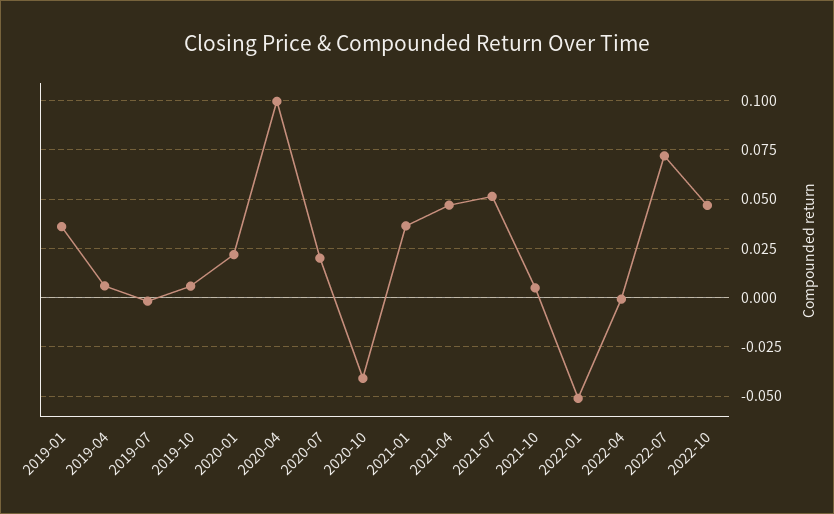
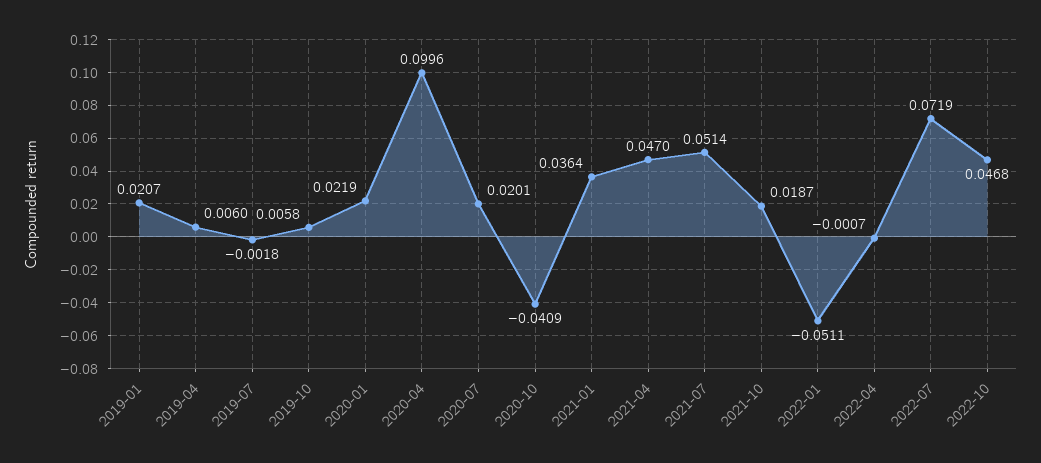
2019-01: 0.035 -> 0.0207
2021-10: 0.005 -> 0.0187

